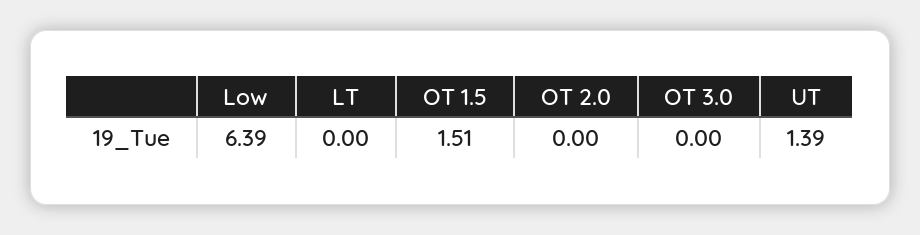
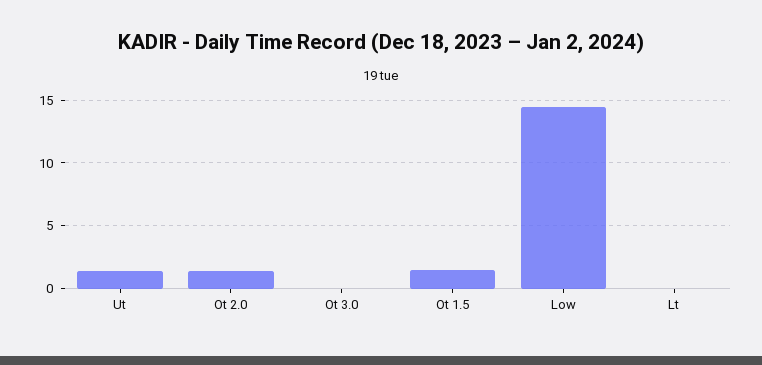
Low: 6.39 -> 14.5
OT 2.0: 0 -> 1.5

